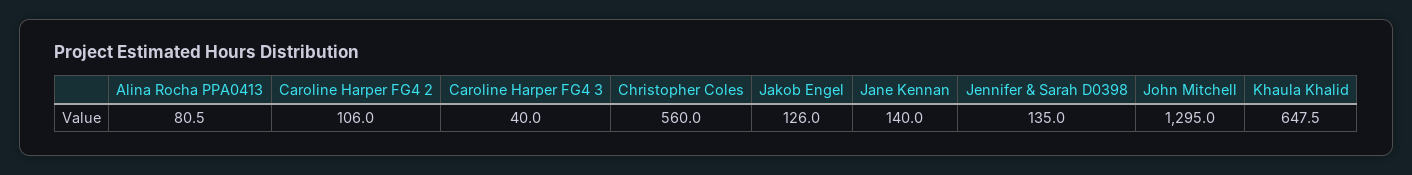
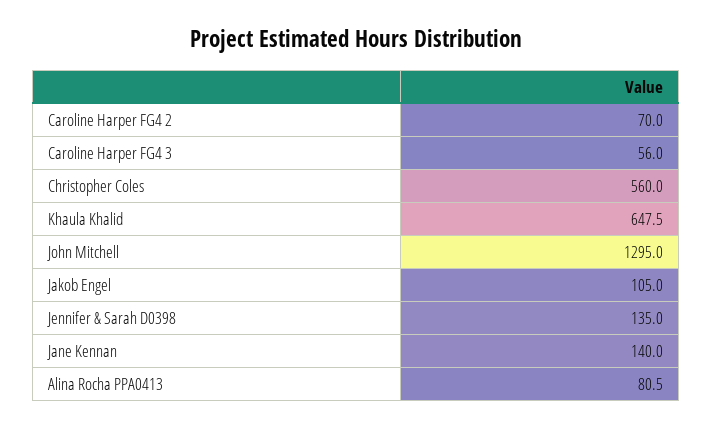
Caroline Harper FG4 2: 106 -> 70
Caroline Harper FG4 3: 40 -> 56
Jakob Engel: 126 -> 105

